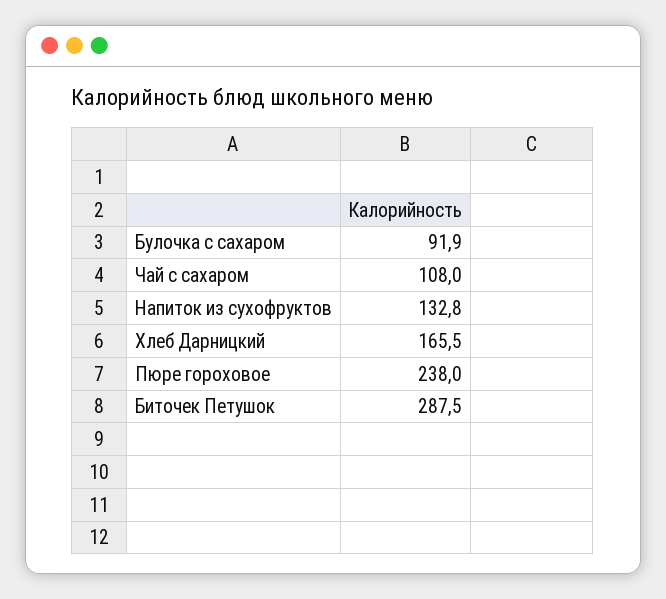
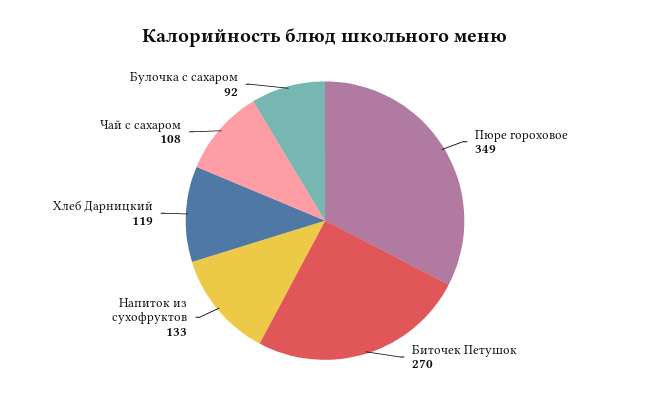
Хлеб Дарницкий: 165.5 -> 119
Пюре гороховое: 238 -> 349
Биточек Петушок: 287.5 -> 270

